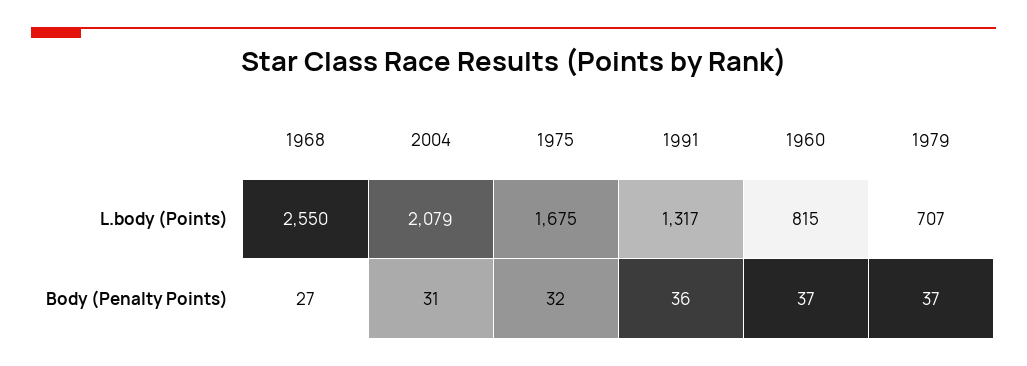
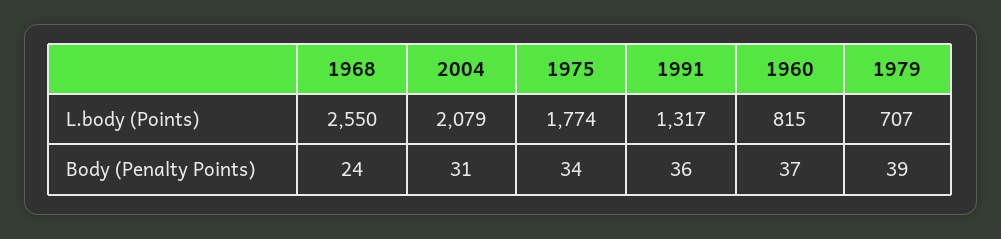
1975, L.body (Points): 1675 -> 1774
1968, Body (Penalty Points): 27 -> 24
1975, Body (Penalty Points): 32 -> 34
1979, Body (Penalty Points): 37 -> 39

